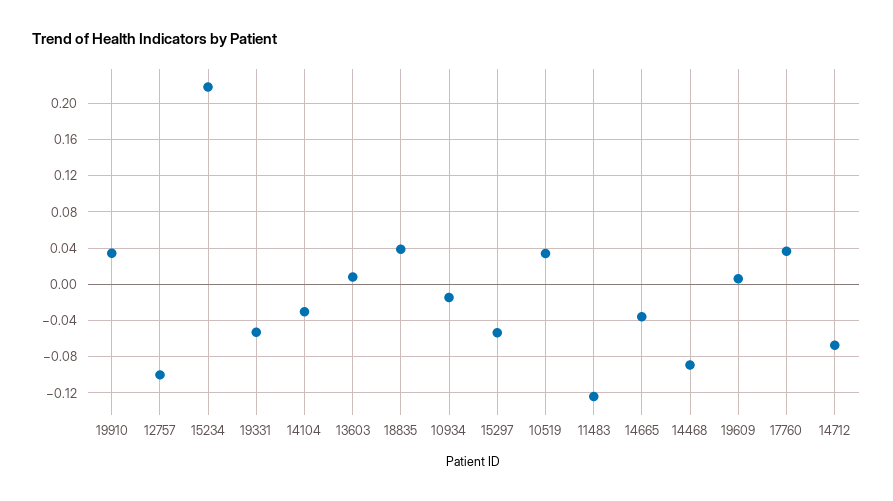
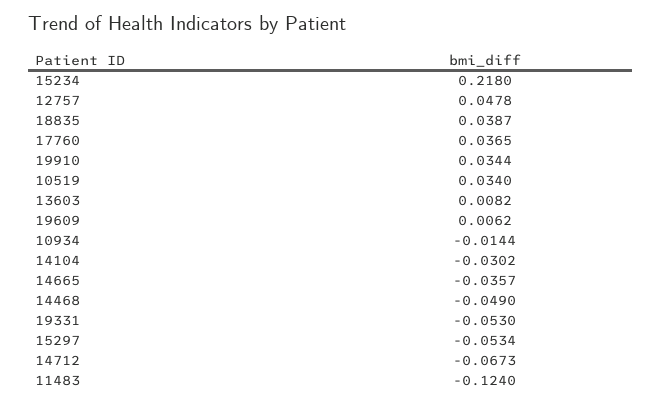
12757: -0.1 -> 0.0478
14468: -0.09 -> -0.049

